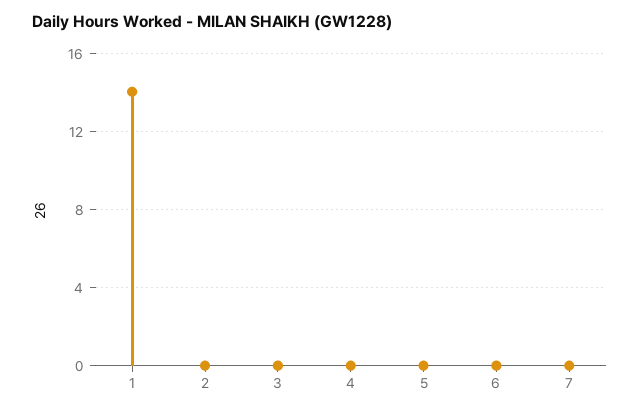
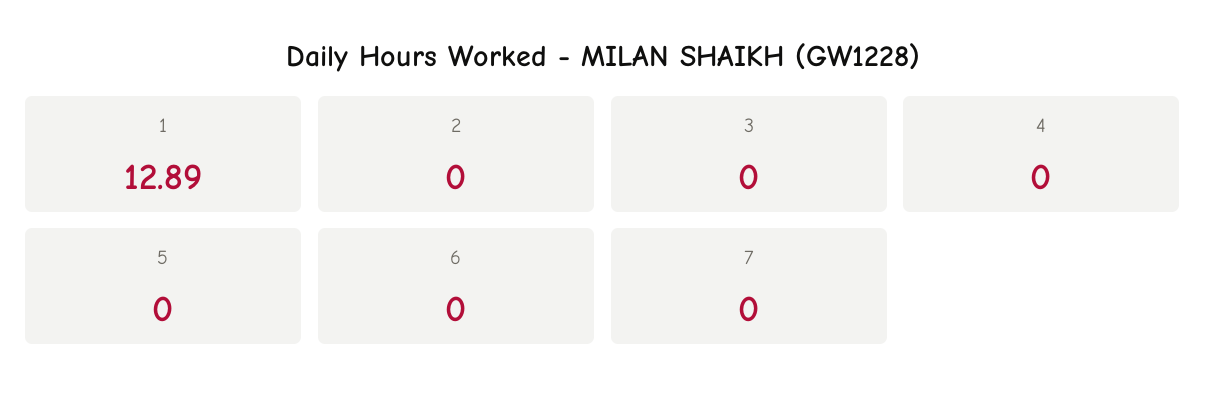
1: 14 -> 12.89

